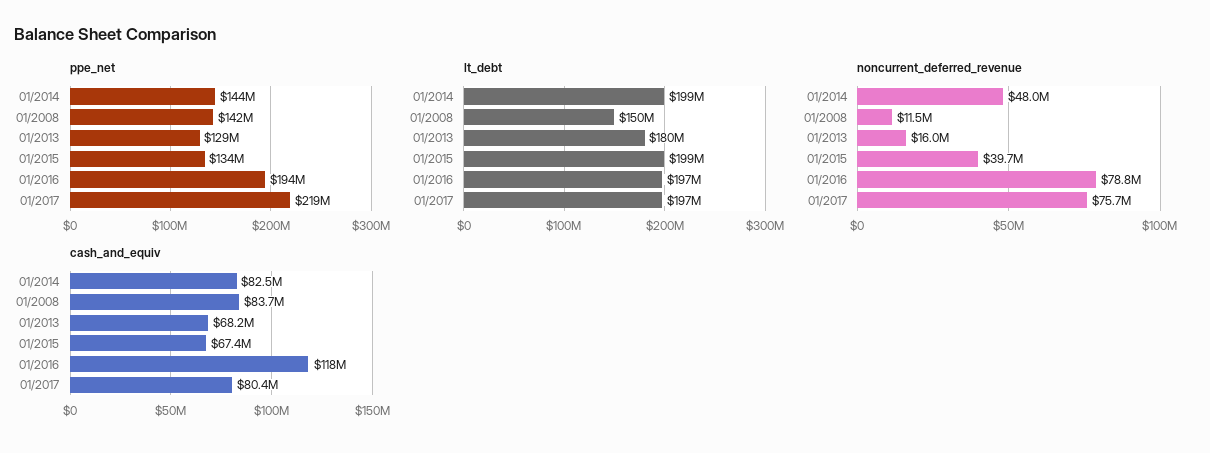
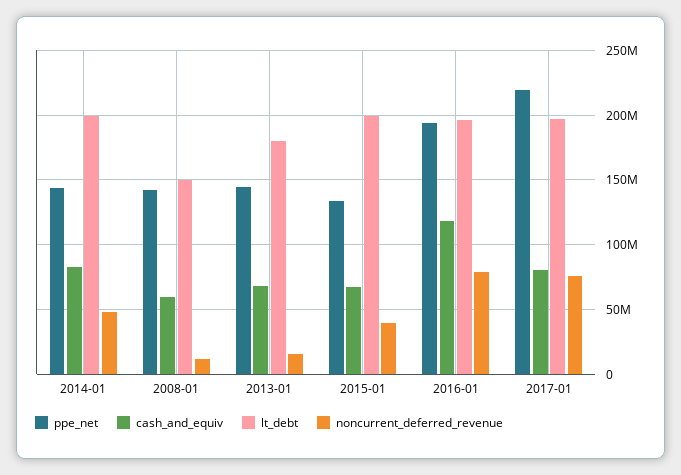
ppe_net, 01/2013: 129000000 -> 145000000
cash_and_equiv, 01/2008: 83700000 -> 60000000

